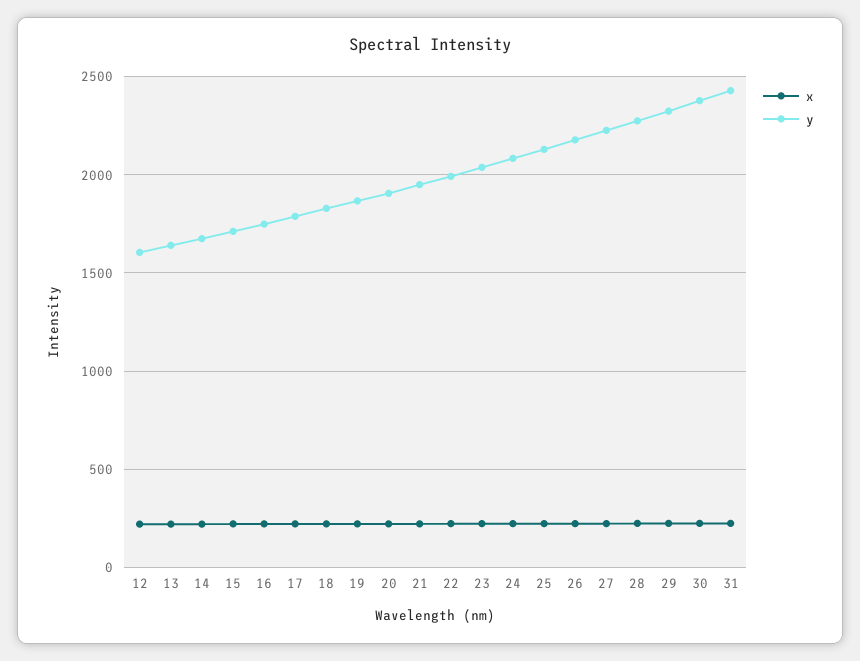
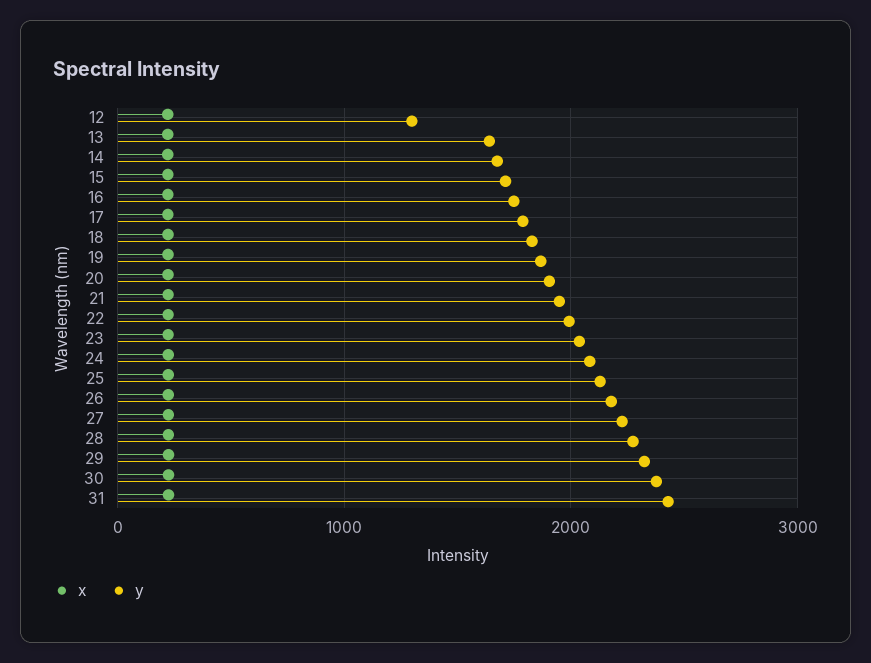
y, 12: 1600 -> 1300

